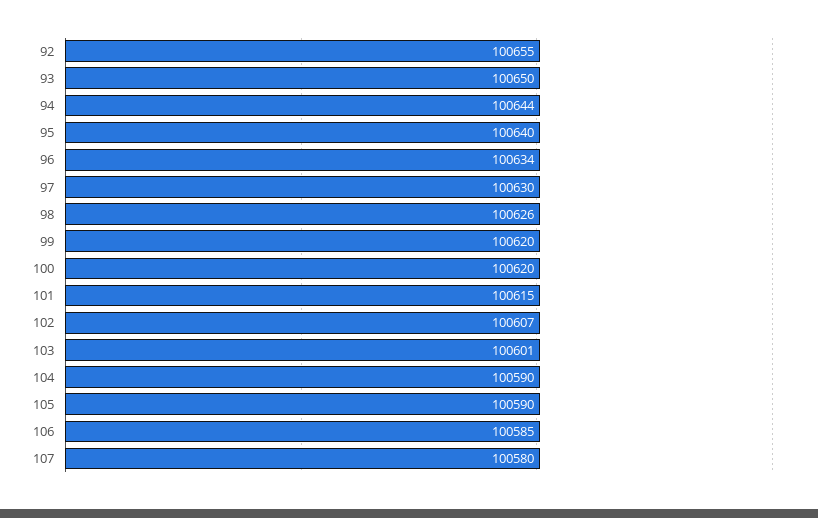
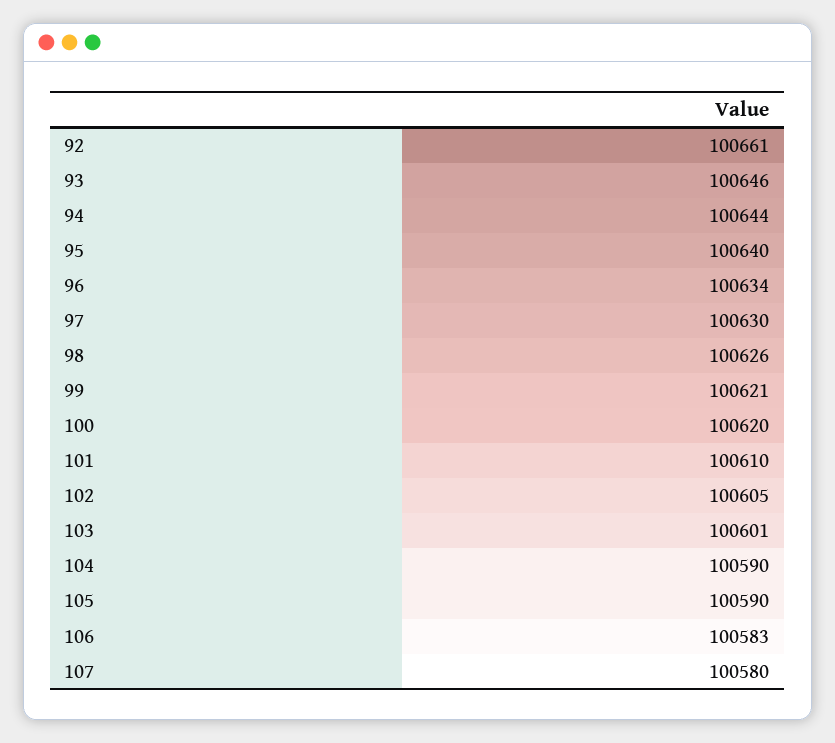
92: 100655 -> 100661
93: 100650 -> 100646
99: 100620 -> 100621
101: 100615 -> 100610
102: 100607 -> 100605
106: 100585 -> 100583

